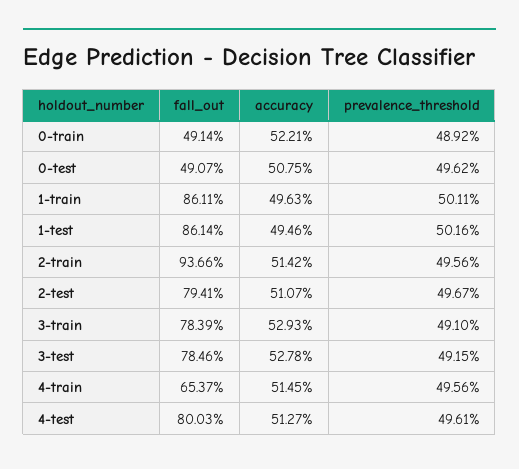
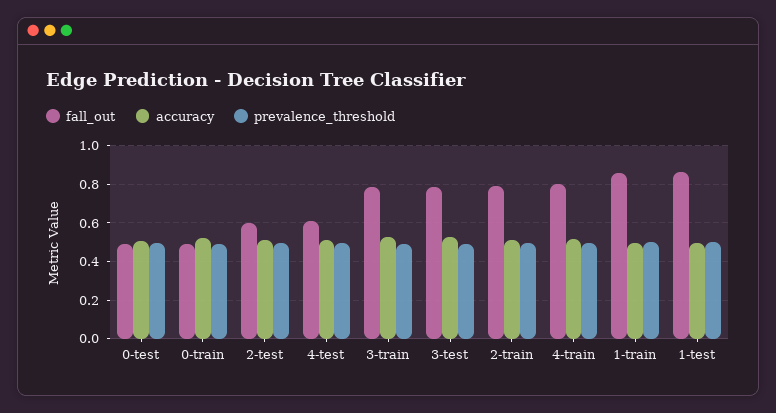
fall_out, 2-train: 0.9366 -> 0.8
fall_out, 2-test: 0.7941 -> 0.6
fall_out, 4-train: 0.6537 -> 0.8
fall_out, 4-test: 0.8003 -> 0.6

